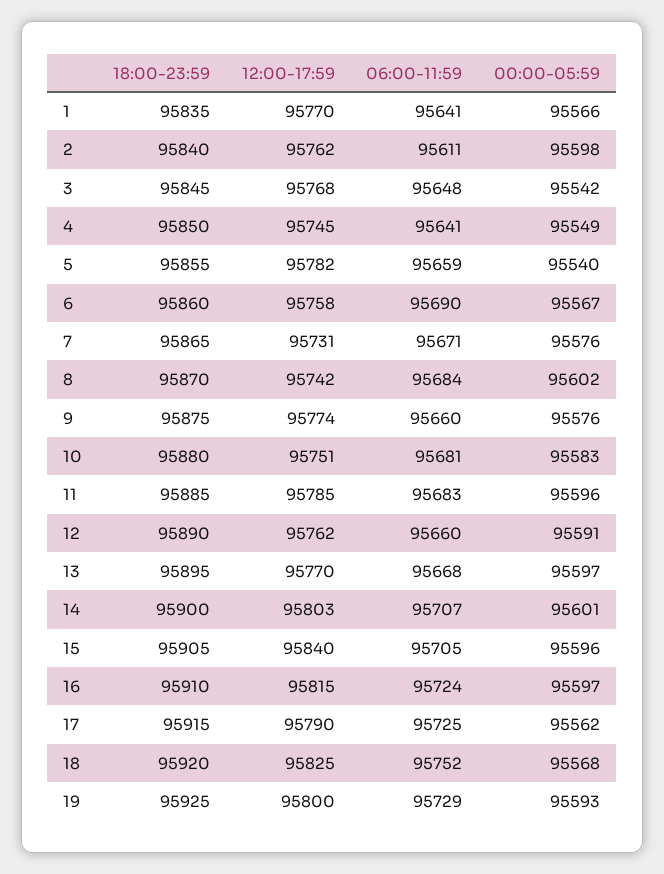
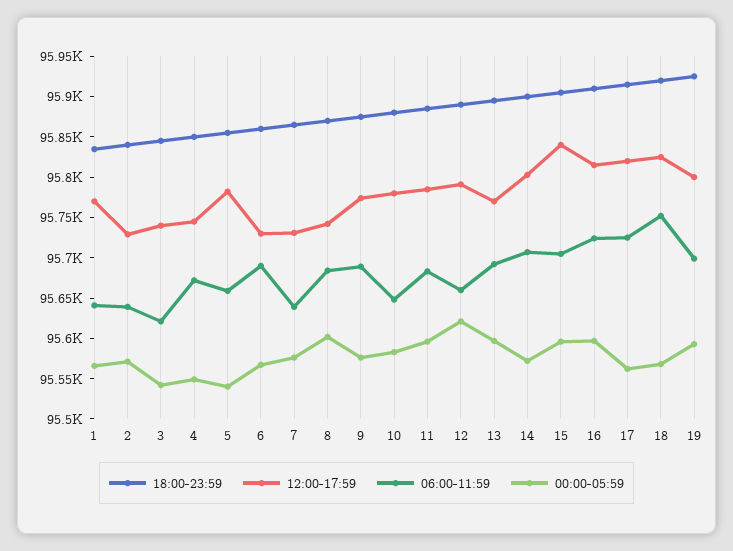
12:00-17:59, 2: 95762 -> 95730
06:00-11:59, 2: 95611 -> 95640
00:00-05:59, 2: 95598 -> 95570
12:00-17:59, 3: 95768 -> 95740
06:00-11:59, 3: 95648 -> 95620
06:00-11:59, 4: 95641 -> 95670
12:00-17:59, 6: 95758 -> 95730
06:00-11:59, 7: 95671 -> 95640
06:00-11:59, 9: 95660 -> 95690
12:00-17:59, 10: 95751 -> 95780
06:00-11:59, 10: 95681 -> 95650
12:00-17:59, 12: 95762 -> 95790
00:00-05:59, 12: 95591 -> 95620
06:00-11:59, 13: 95668 -> 95690
00:00-05:59, 14: 95601 -> 95570
12:00-17:59, 17: 95790 -> 95820
06:00-11:59, 19: 95729 -> 95700

